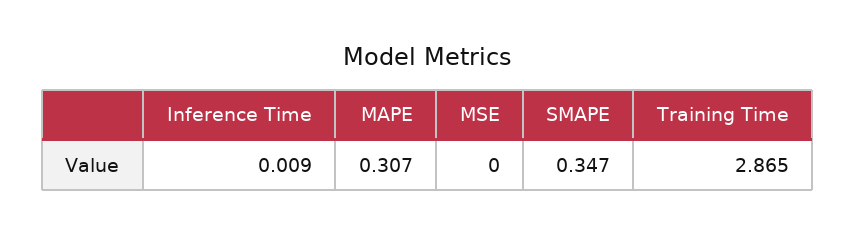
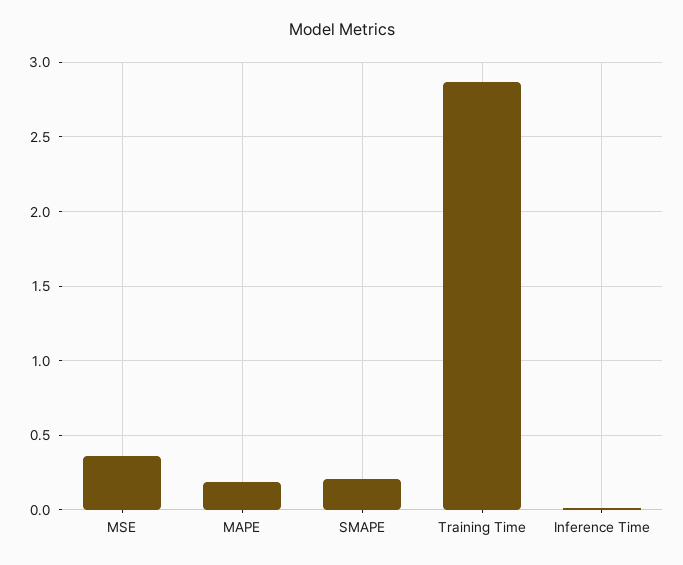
MAPE: 0.307 -> 0.2
MSE: 0 -> 0.35
SMAPE: 0.347 -> 0.2

